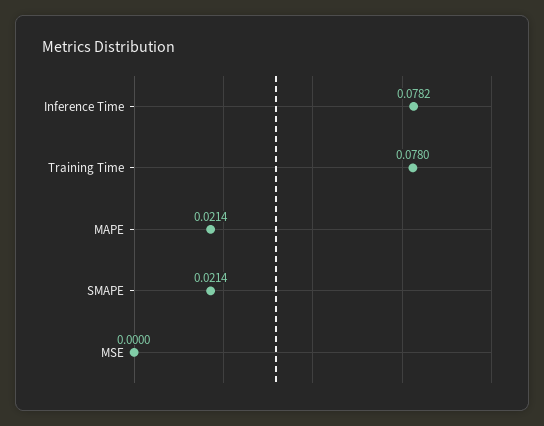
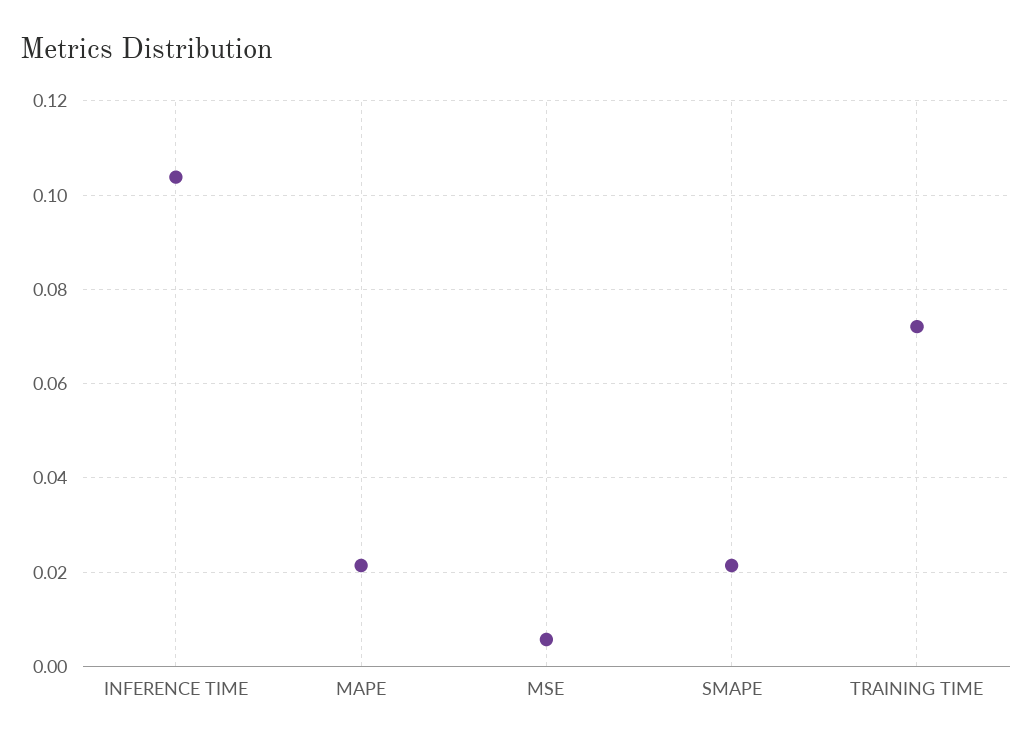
Inference Time: 0.0782 -> 0.104
Training Time: 0.078 -> 0.072
MSE: 0 -> 0.006

